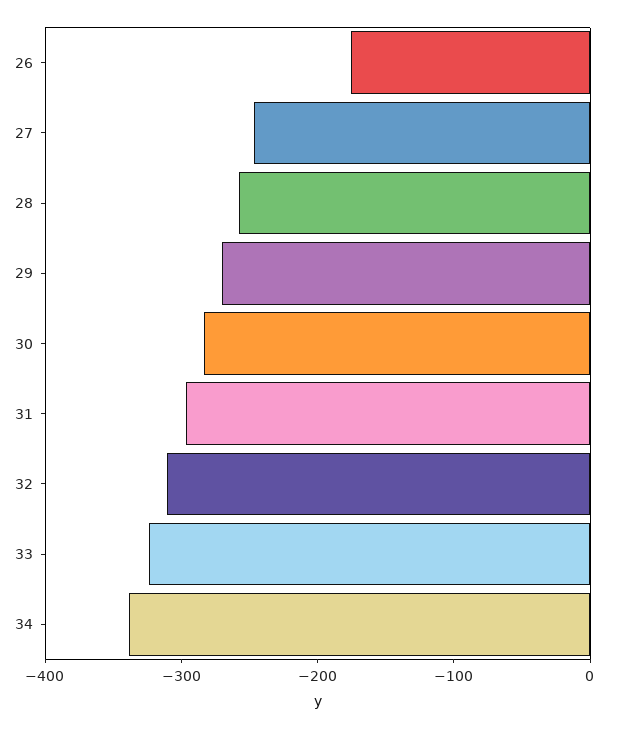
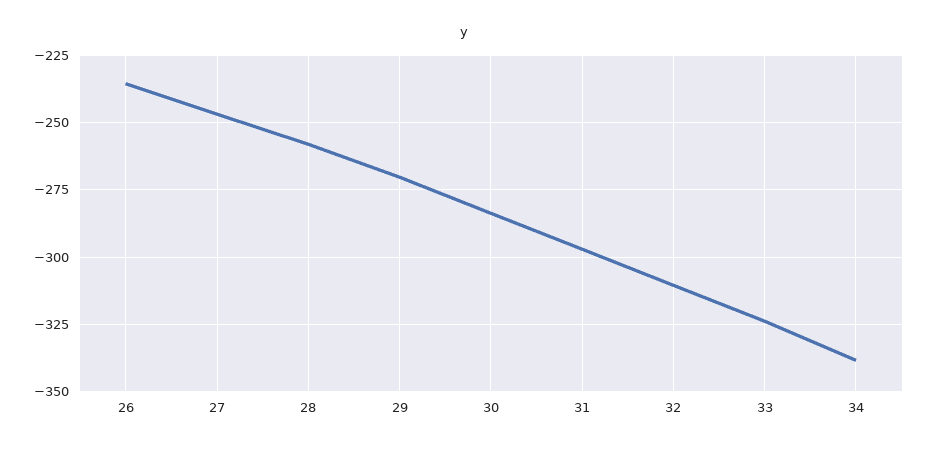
26: -180 -> -235

